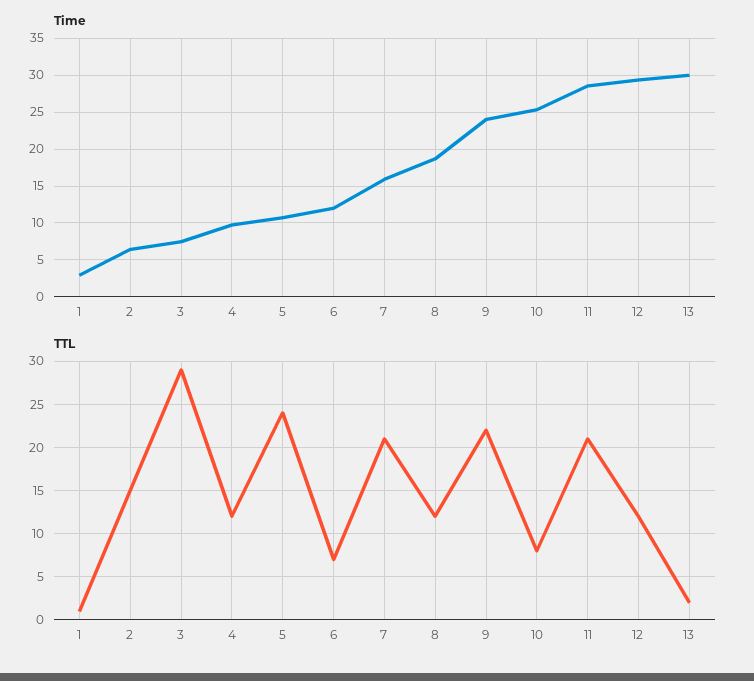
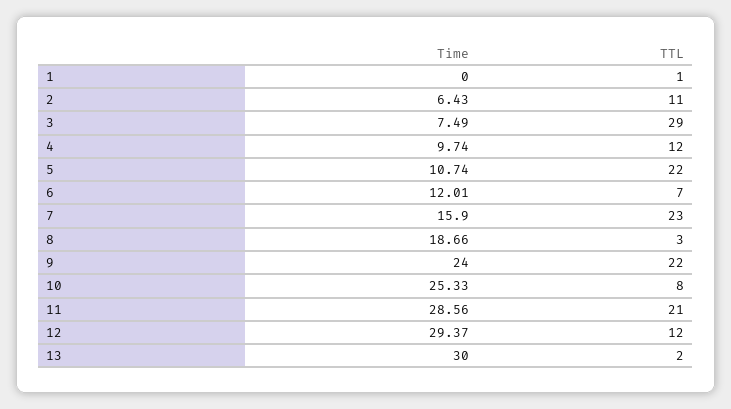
Time, 1: 3 -> 0
TTL, 2: 15 -> 11
TTL, 5: 24 -> 22
TTL, 7: 21 -> 23
TTL, 8: 12 -> 3

